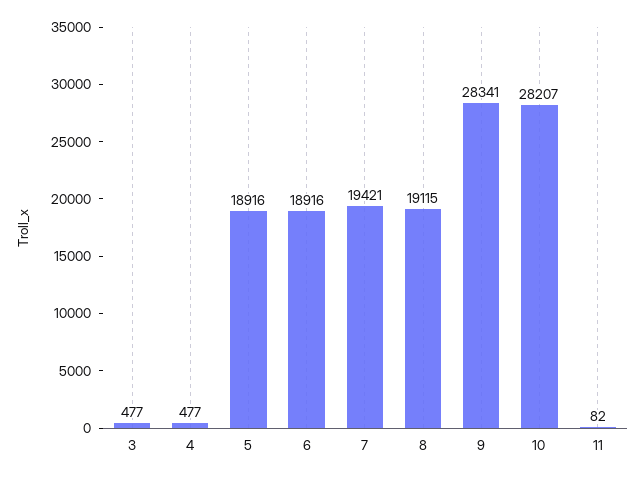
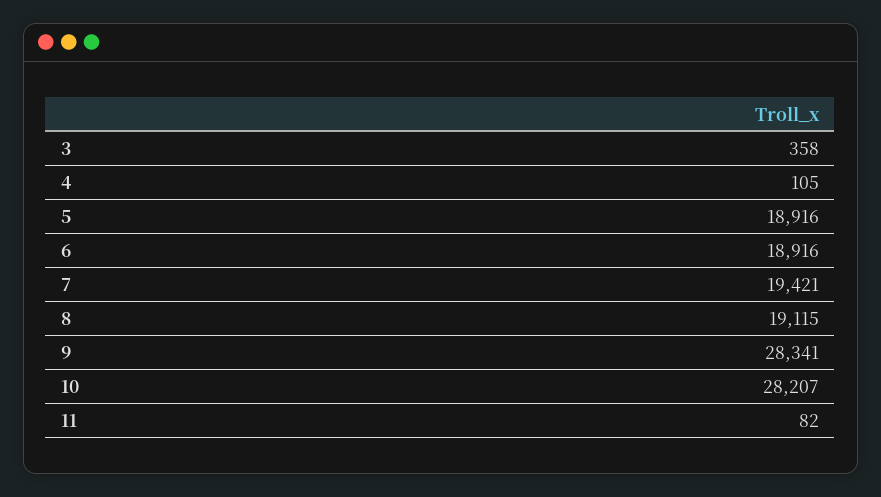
3: 477 -> 358
4: 477 -> 105

